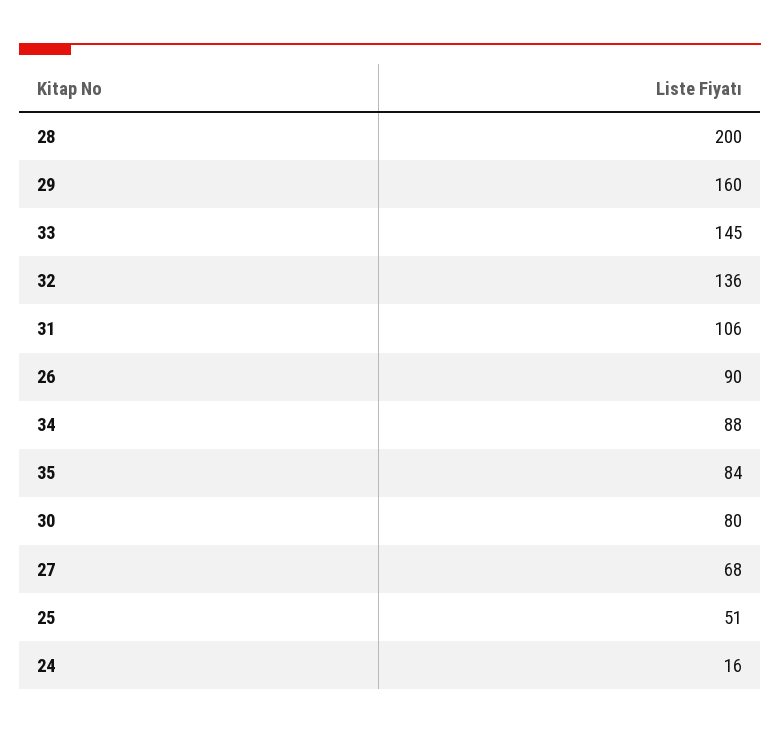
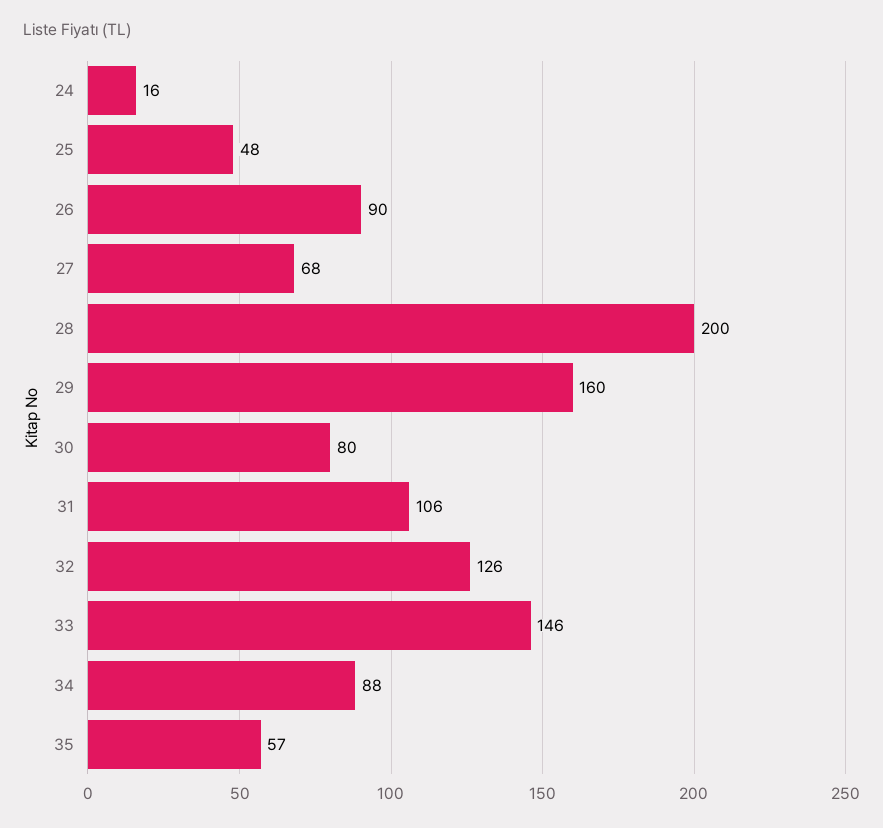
33: 145 -> 146
32: 136 -> 126
35: 84 -> 57
25: 51 -> 48

